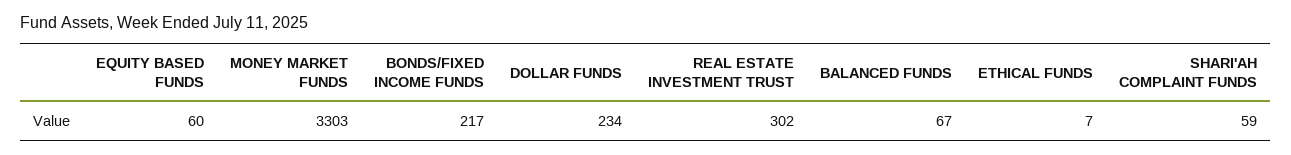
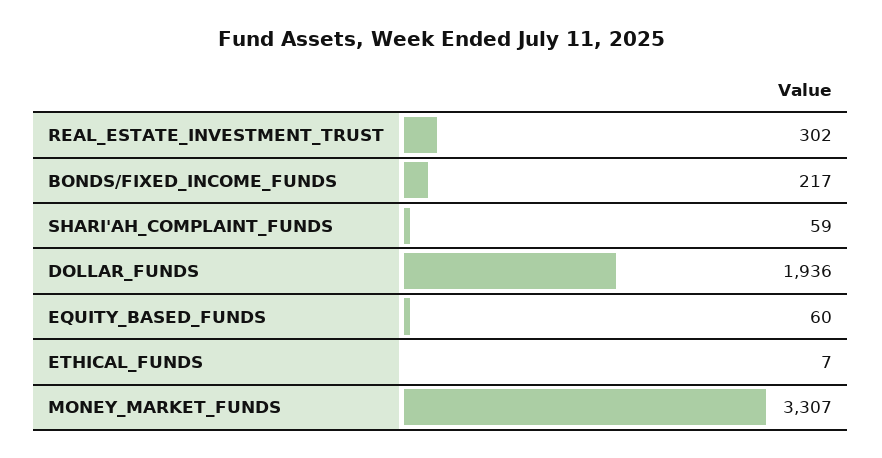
MONEY MARKET FUNDS: 3303 -> 3307
DOLLAR FUNDS: 234 -> 1936
BALANCED FUNDS: 67 -> none

